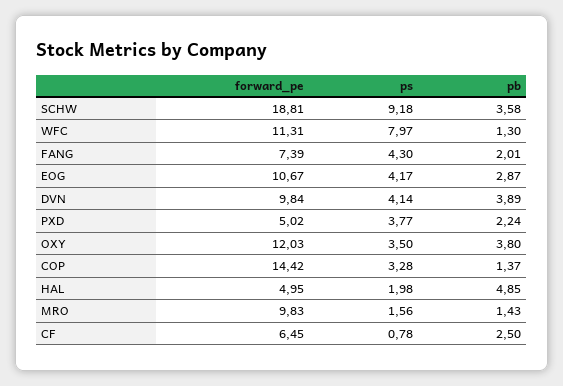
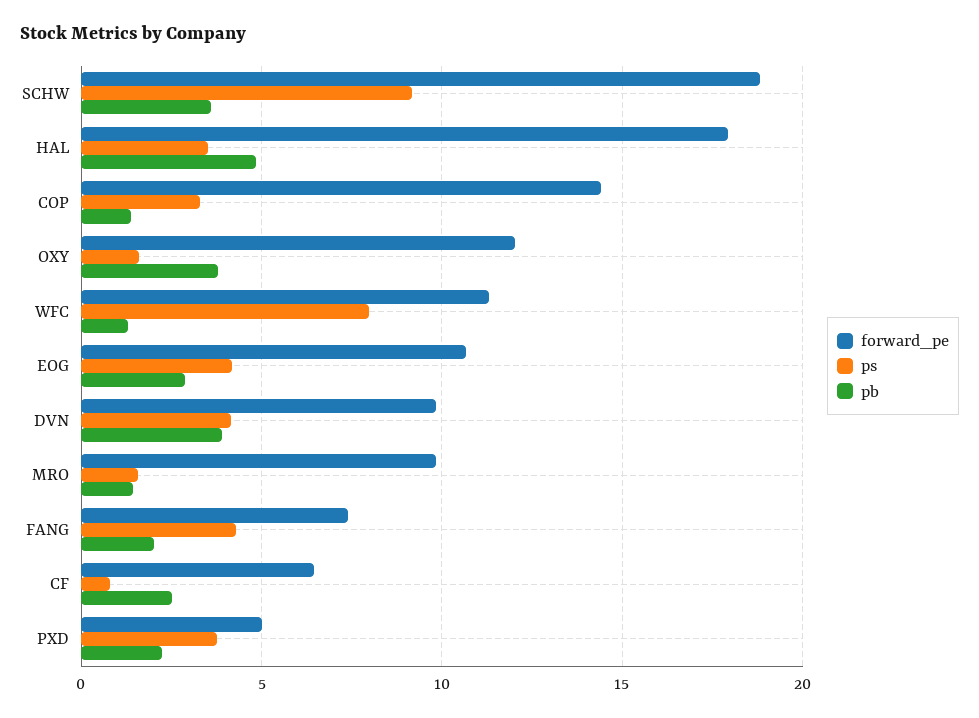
ps, OXY: 3.5 -> 1.5
forward_pe, HAL: 4.95 -> 18
ps, HAL: 1.98 -> 3.5

